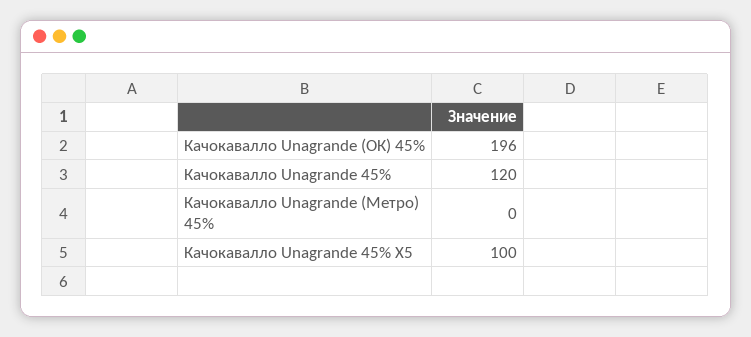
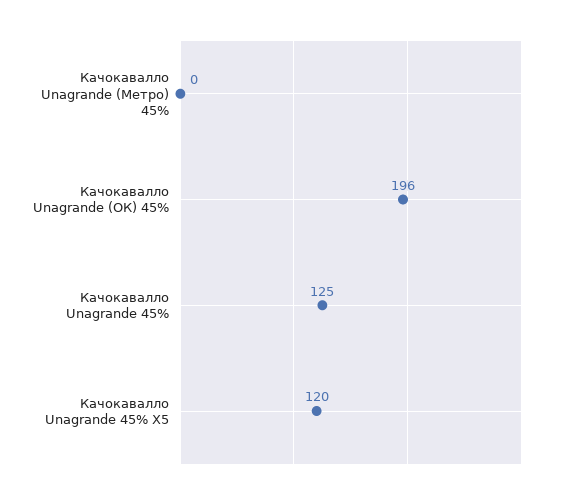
Качокавалло Unagrande 45%: 120 -> 125
Качокавалло Unagrande 45% Х5: 100 -> 120

